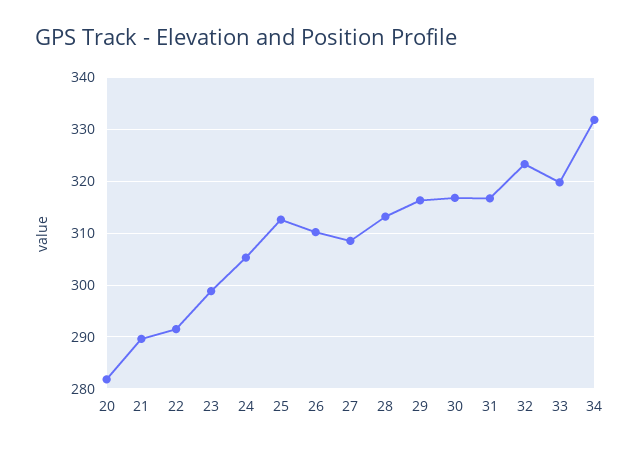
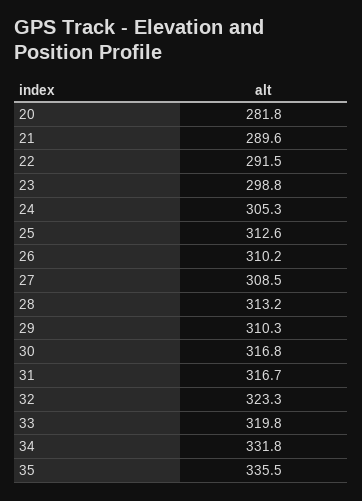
29: 316 -> 310.3
35: none -> 335.5

